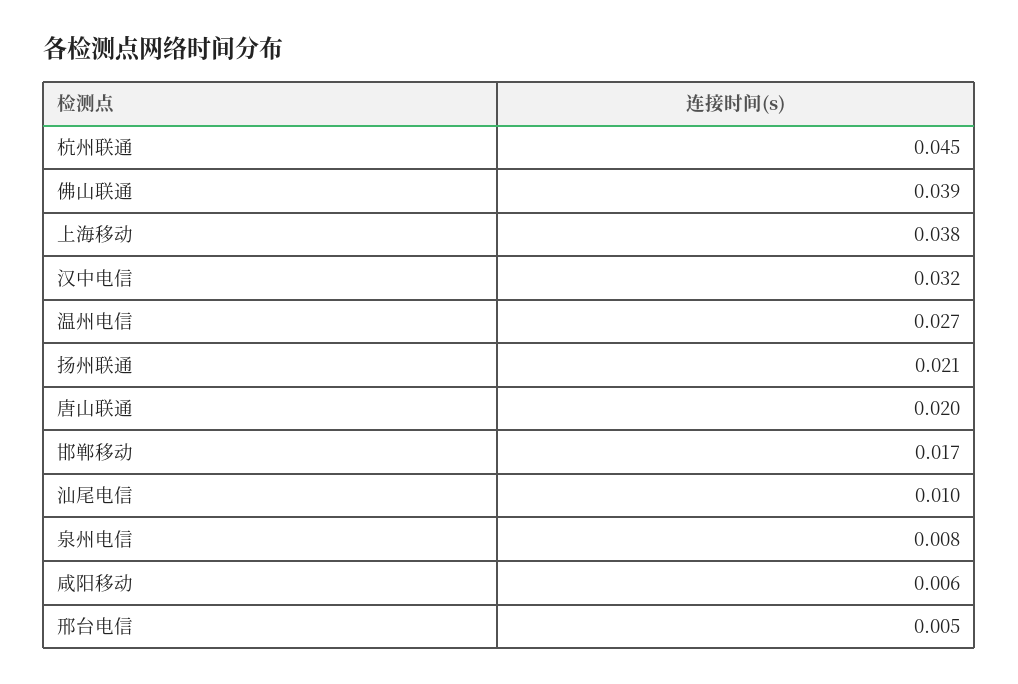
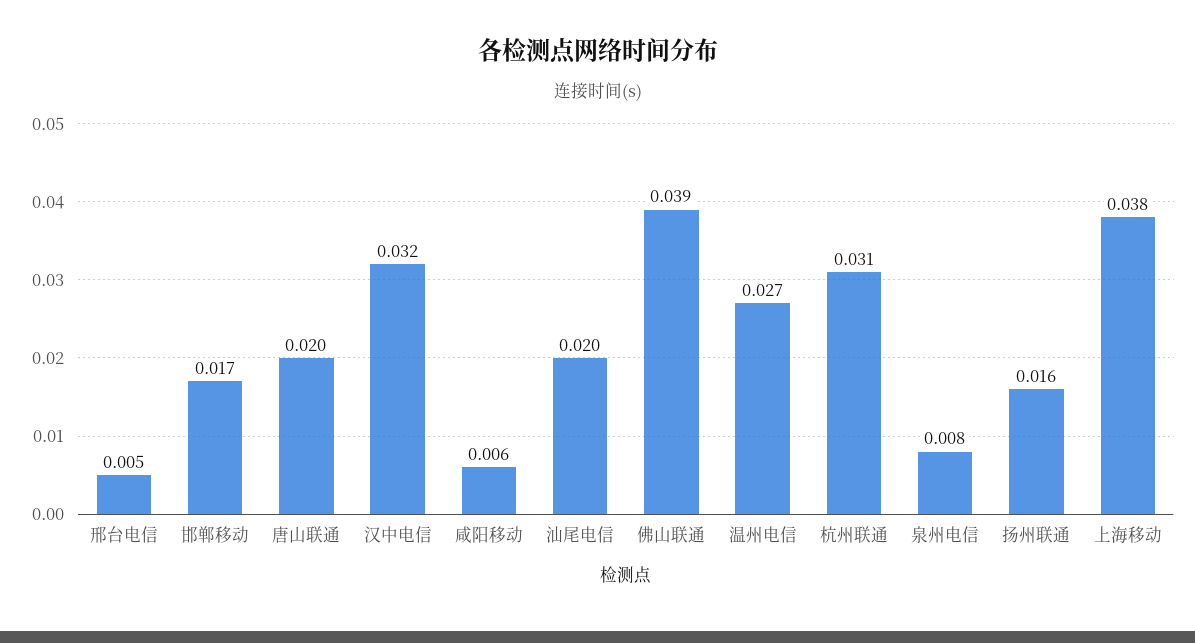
杭州联通: 0.045 -> 0.031
扬州联通: 0.021 -> 0.016
汕尾电信: 0.01 -> 0.02

